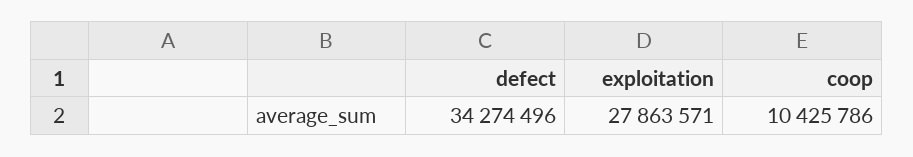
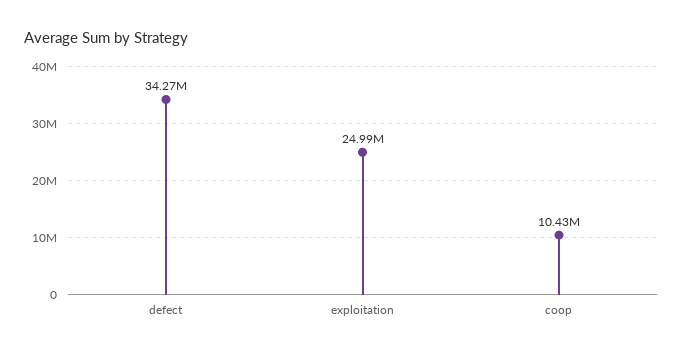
exploitation: 27863571 -> 24990000

